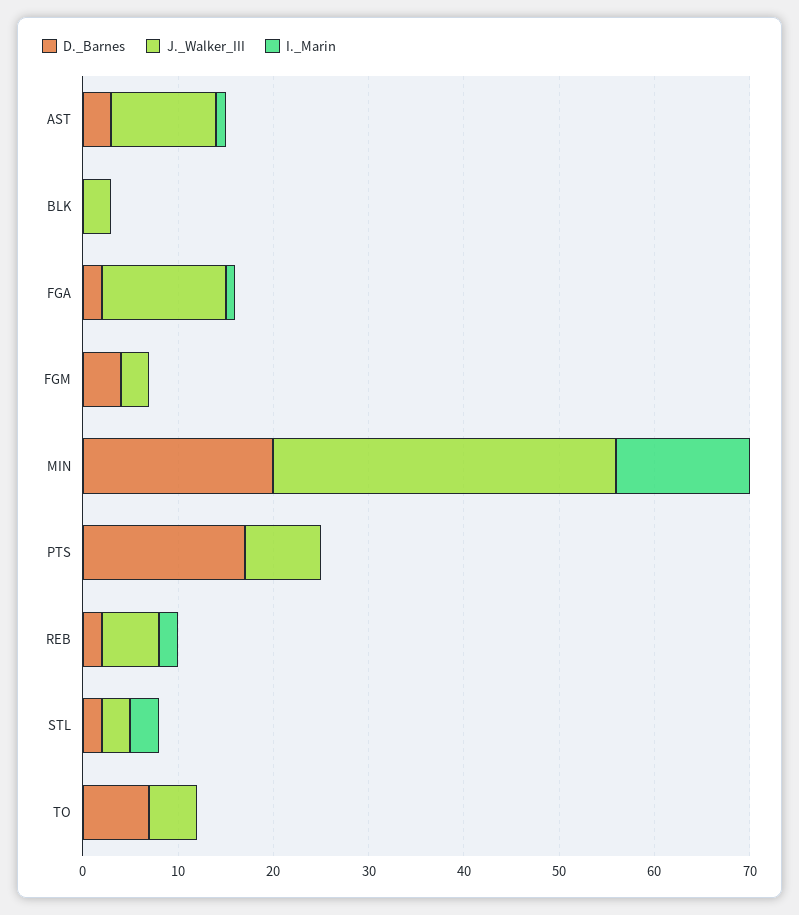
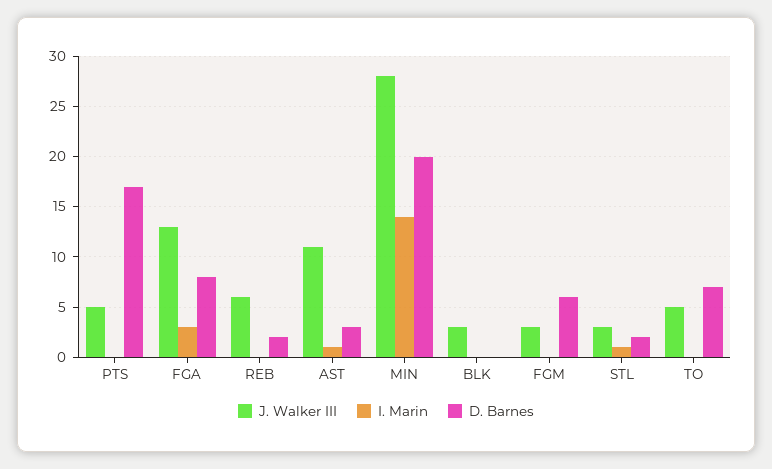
D._Barnes, FGA: 2 -> 8
I._Marin, FGA: 1 -> 3
D._Barnes, FGM: 4 -> 6
J._Walker_III, MIN: 36 -> 28
J._Walker_III, PTS: 8 -> 5
I._Marin, REB: 2 -> 0
I._Marin, STL: 3 -> 1

